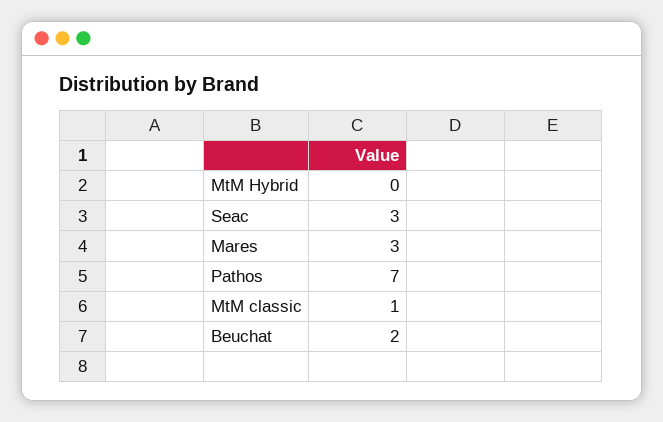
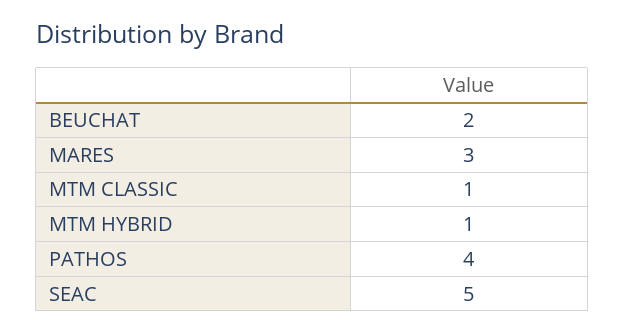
MtM Hybrid: 0 -> 1
Seac: 3 -> 5
Pathos: 7 -> 4

